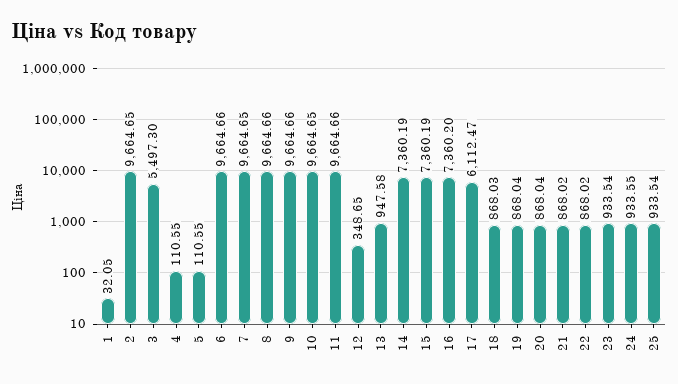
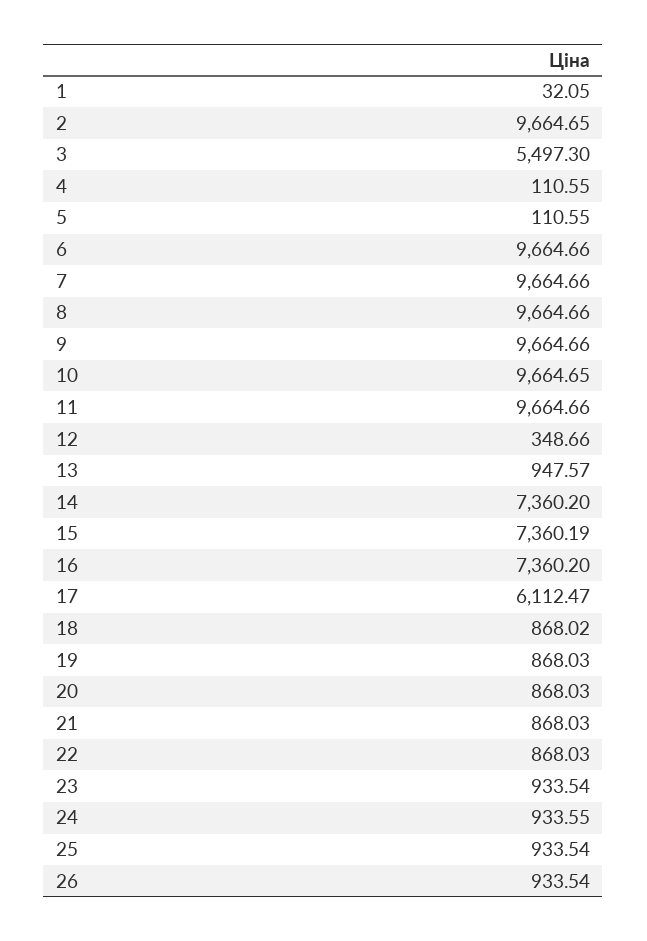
7: 9664.65 -> 9664.66
12: 348.65 -> 348.66
13: 947.58 -> 947.57
14: 7360.19 -> 7360.2
18: 868.03 -> 868.02
19: 868.04 -> 868.03
20: 868.04 -> 868.03
21: 868.02 -> 868.03
22: 868.02 -> 868.03
26: none -> 933.54

